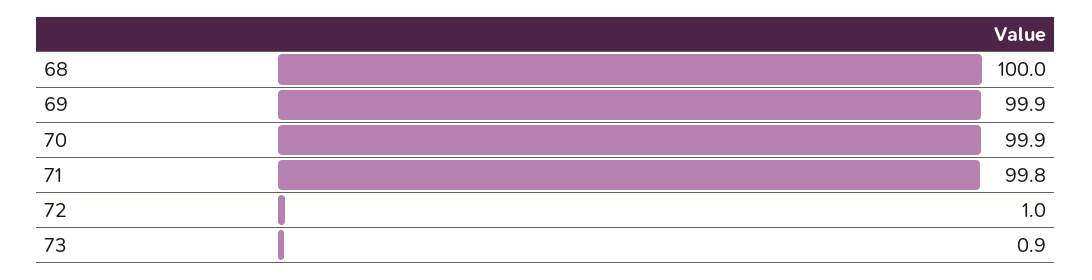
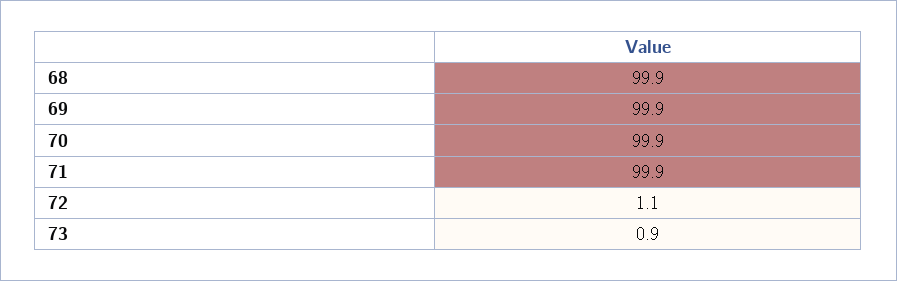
68: 100 -> 99.9
71: 99.8 -> 99.9
72: 1 -> 1.1

